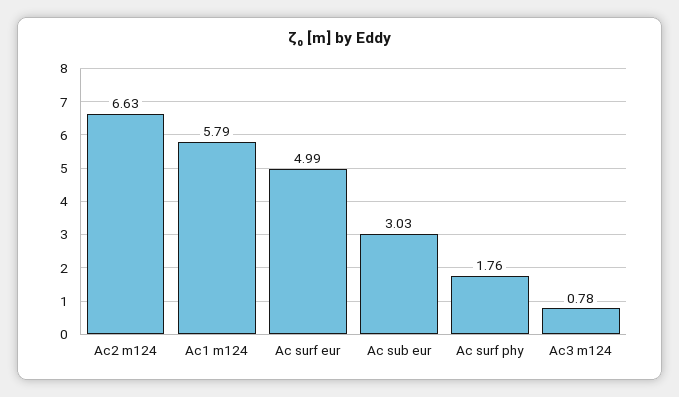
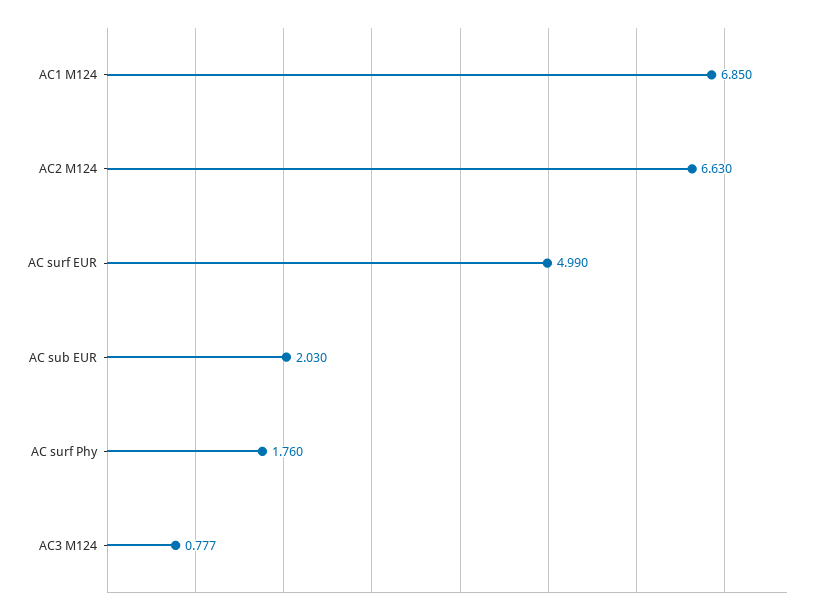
Ac1 m124: 5.79 -> 6.85
Ac sub eur: 3.03 -> 2.03

